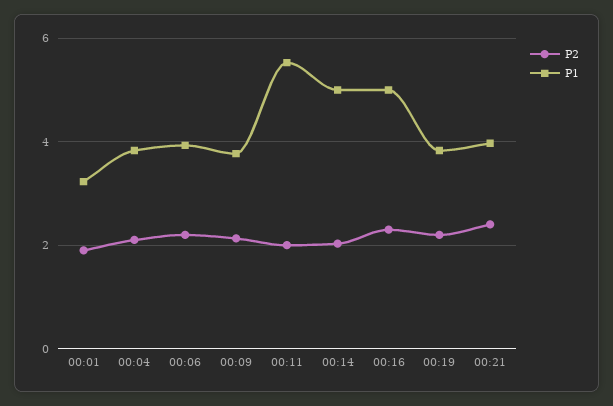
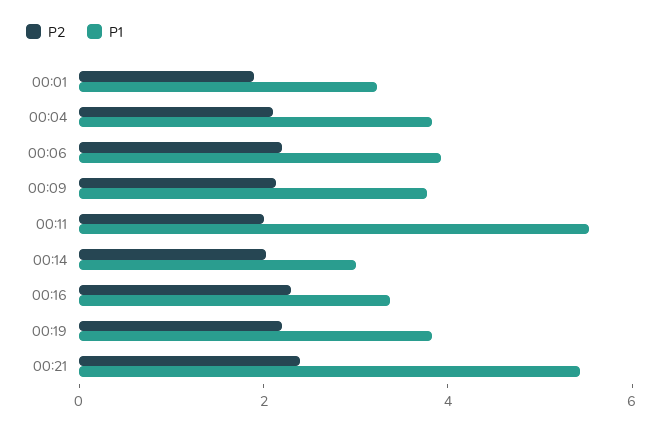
P1, 00:14: 5 -> 3
P1, 00:16: 5 -> 3.5
P1, 00:21: 4 -> 5.5

